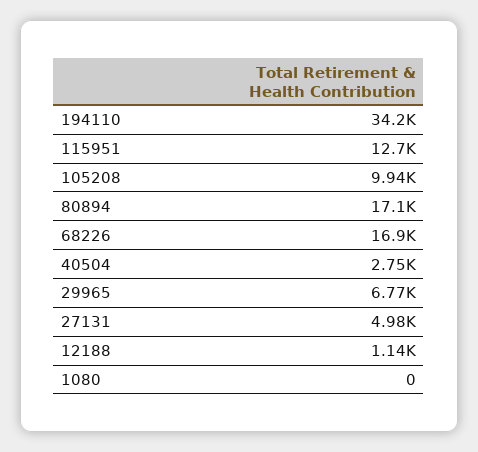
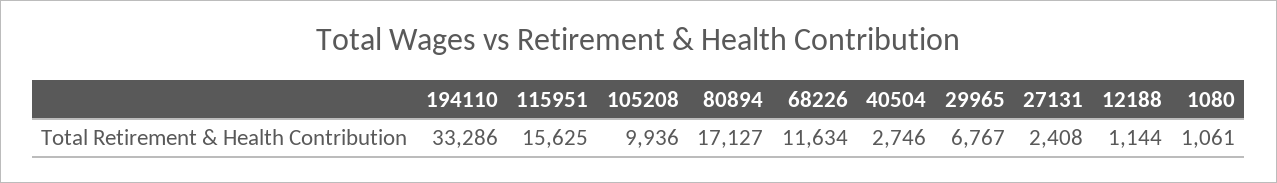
194110: 34200 -> 33286
115951: 12700 -> 15625
68226: 16900 -> 11634
27131: 4980 -> 2408
1080: 0 -> 1061

